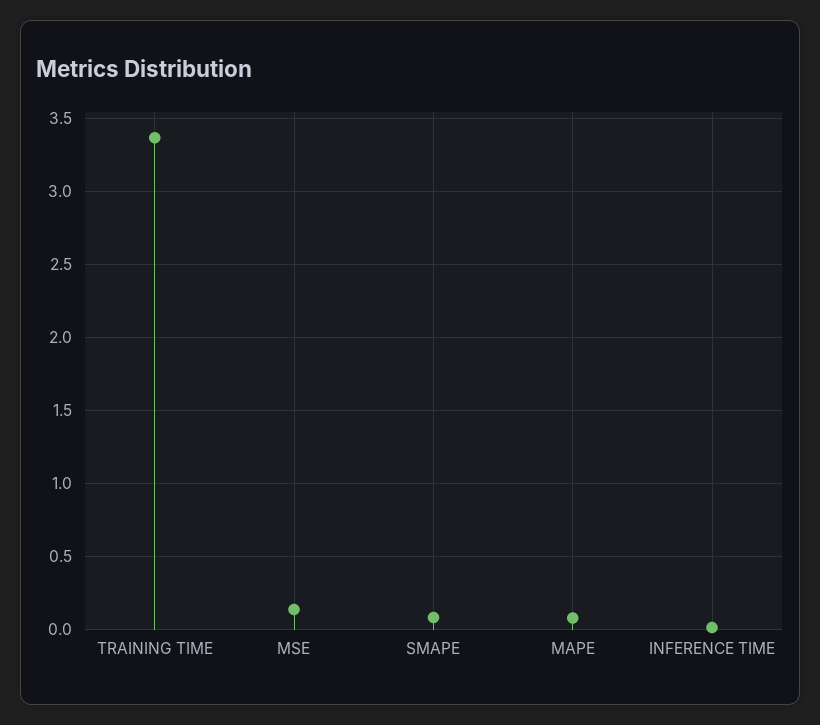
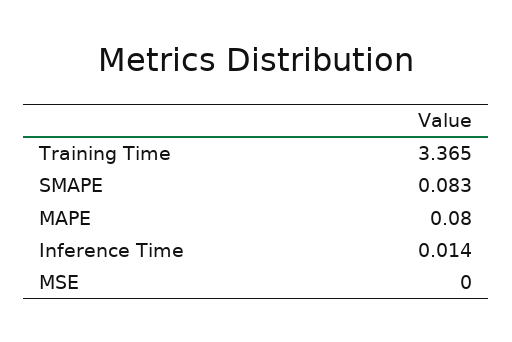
MSE: 0.15 -> 0

